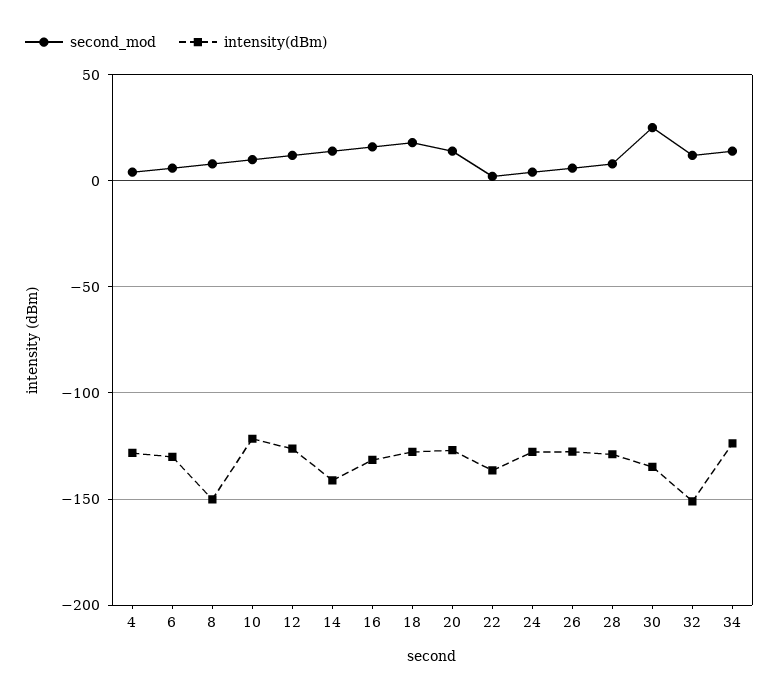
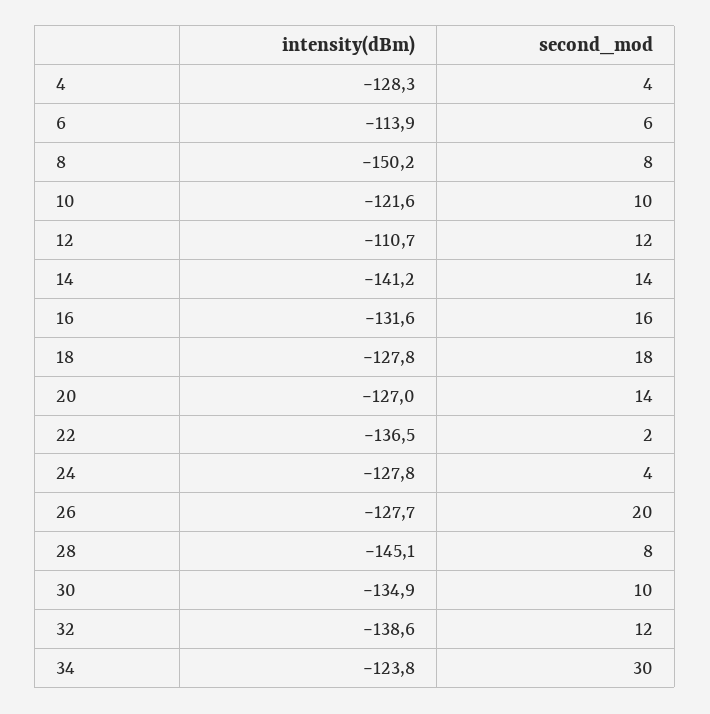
intensity(dBm), 6: -130 -> -113.9
intensity(dBm), 12: -125 -> -110.7
second_mod, 26: 5 -> 20
intensity(dBm), 28: -130 -> -145.1
second_mod, 30: 25 -> 10
intensity(dBm), 32: -150 -> -138.6
second_mod, 34: 15 -> 30

